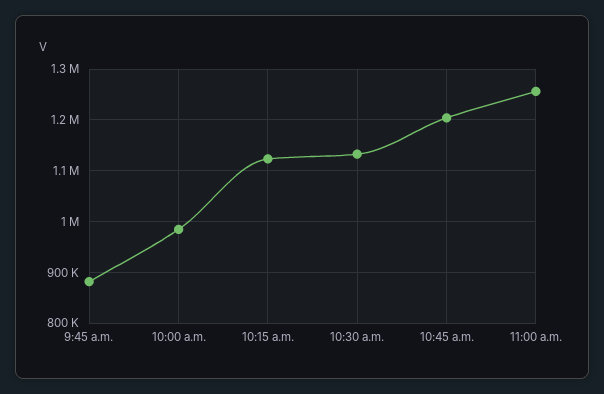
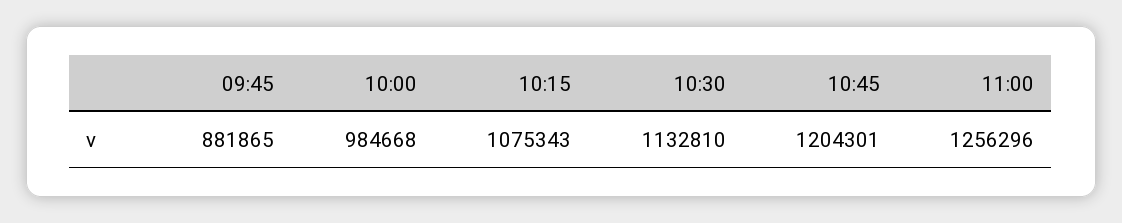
10:15 a.m.: 1120000 -> 1075343

